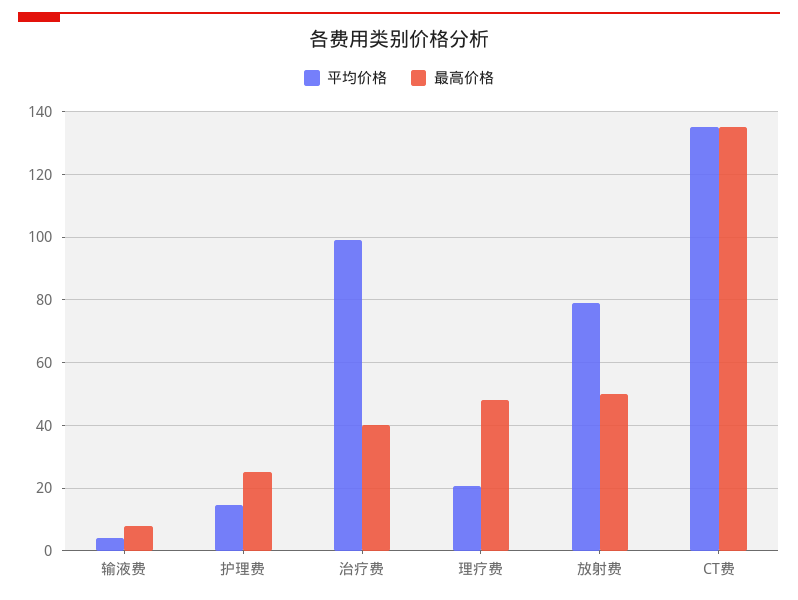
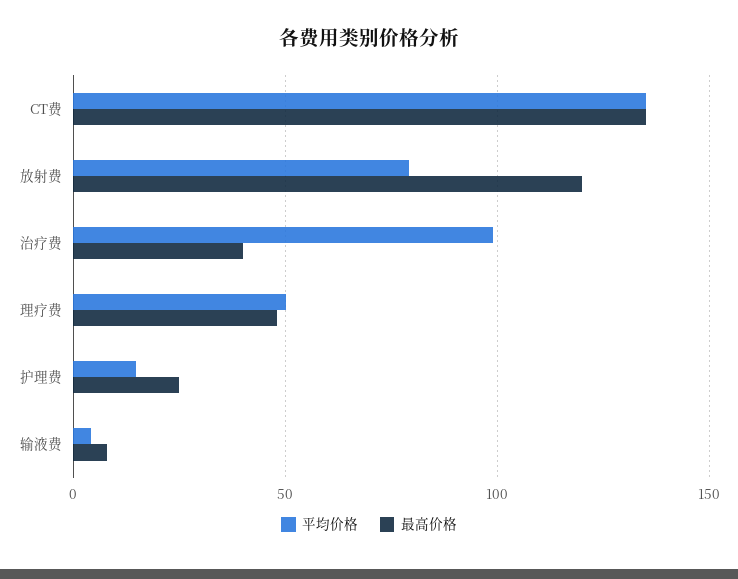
平均价格, 理疗费: 20 -> 50
最高价格, 放射费: 50 -> 120

